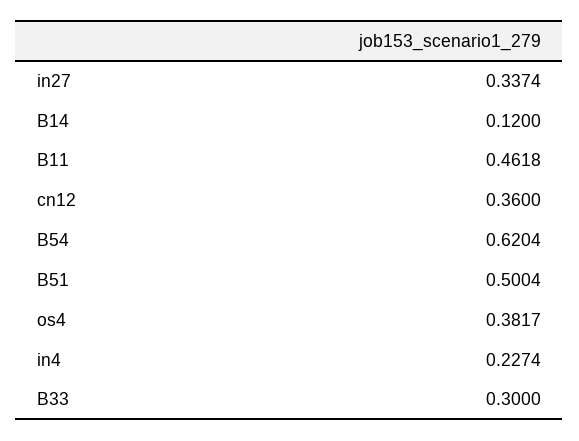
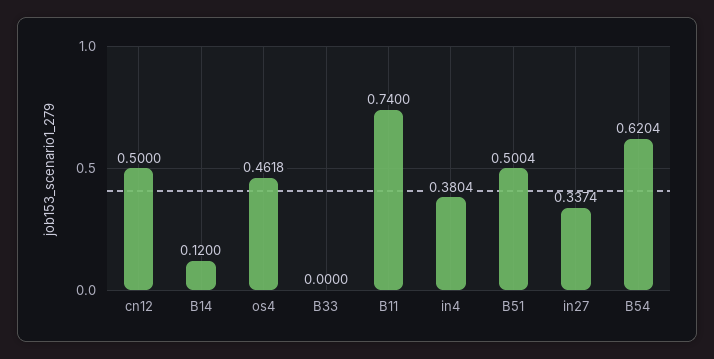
B11: 0.4618 -> 0.74
cn12: 0.36 -> 0.5
os4: 0.3817 -> 0.4618
in4: 0.2274 -> 0.3804
B33: 0.3 -> 0

